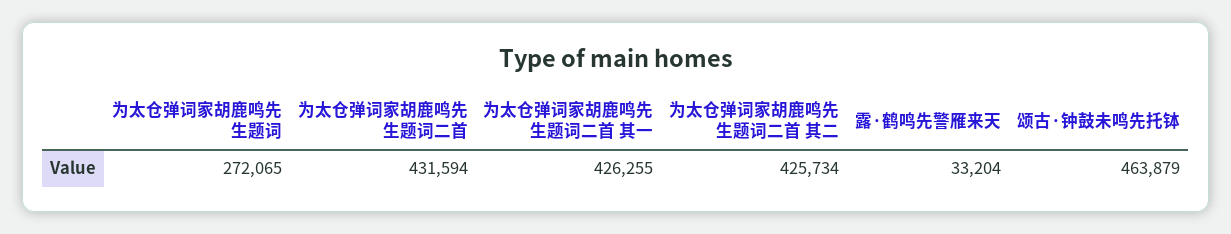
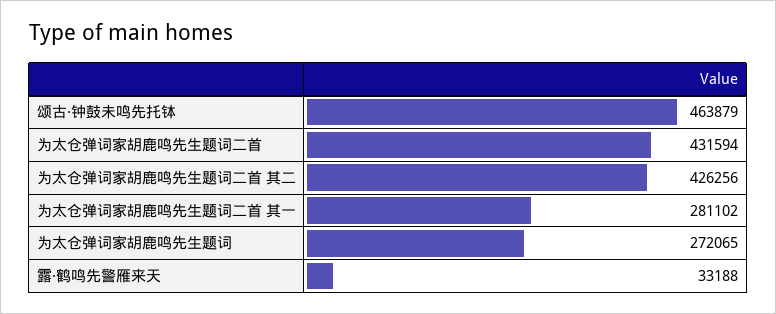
为太仓弹词家胡鹿鸣先生题词二首 其一: 426255 -> 281102
为太仓弹词家胡鹿鸣先生题词二首 其二: 425734 -> 426256
露·鹤鸣先警雁来天: 33204 -> 33188

